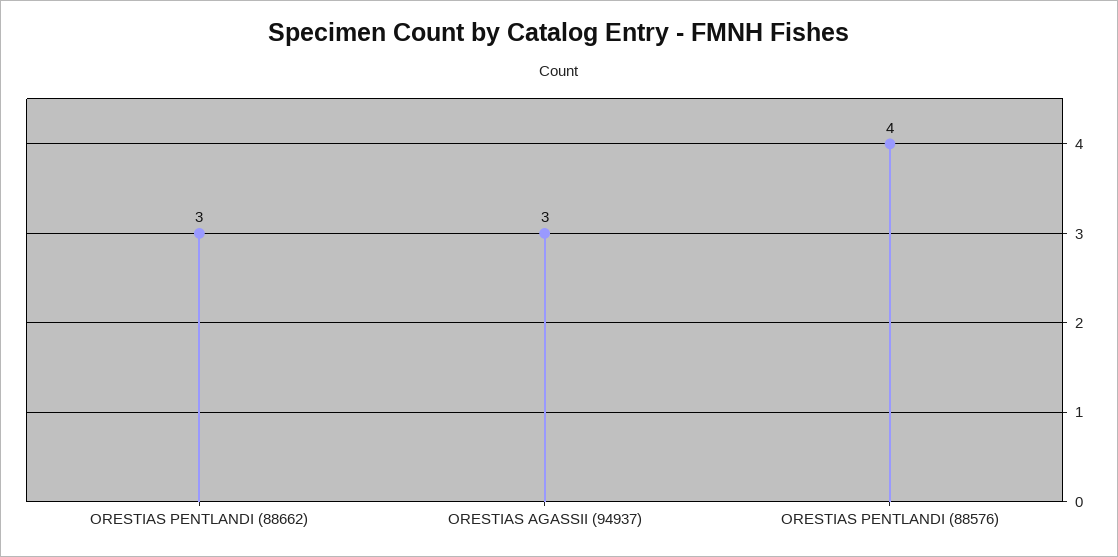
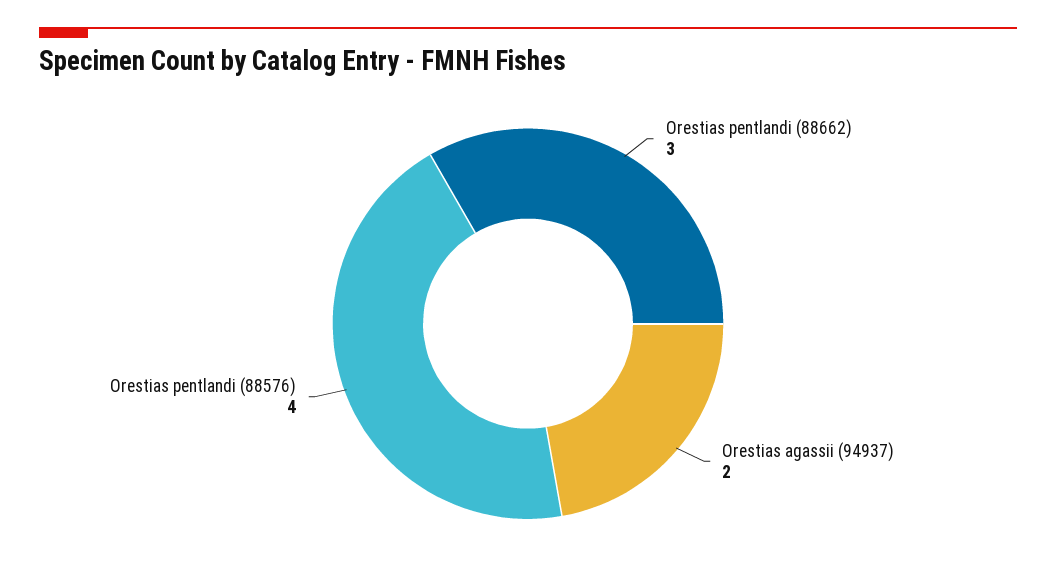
ORESTIAS AGASSII (94937): 3 -> 2

